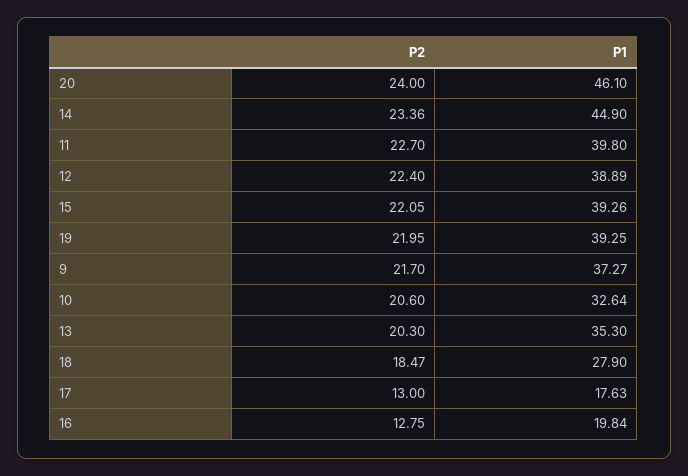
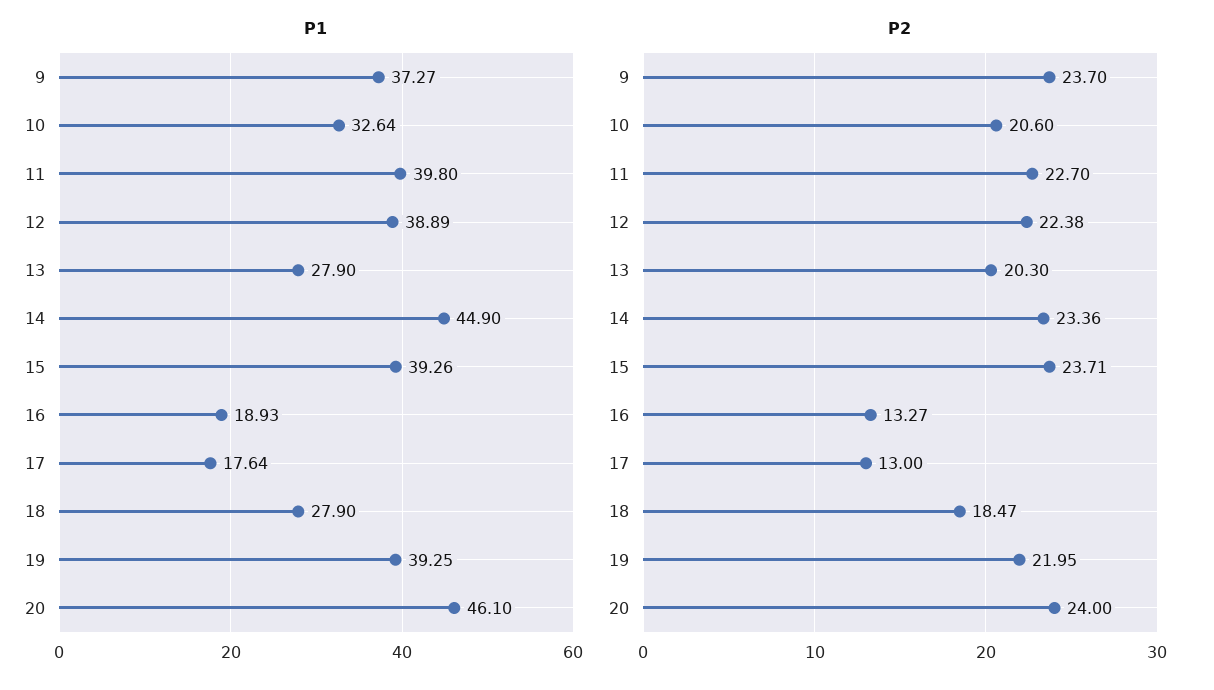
P2, 12: 22.4 -> 22.38
P2, 15: 22.05 -> 23.71
P2, 9: 21.7 -> 23.7
P1, 13: 35.3 -> 27.9
P1, 17: 17.63 -> 17.64
P2, 16: 12.75 -> 13.27
P1, 16: 19.84 -> 18.93

